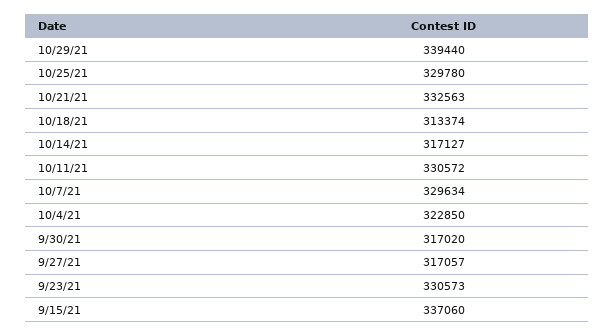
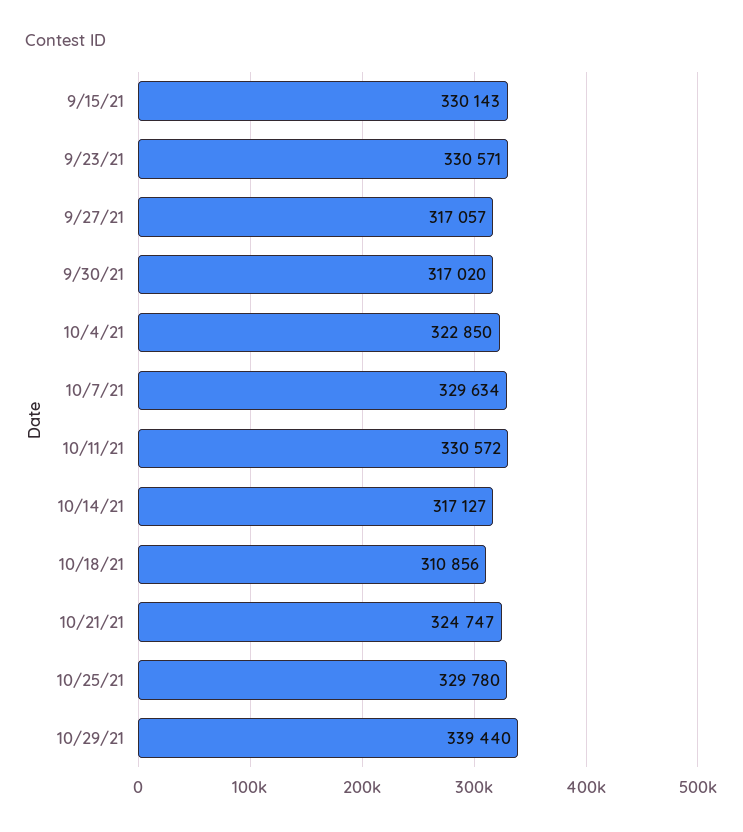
10/21/21: 332563 -> 324747
10/18/21: 313374 -> 310856
9/23/21: 330573 -> 330571
9/15/21: 337060 -> 330143

